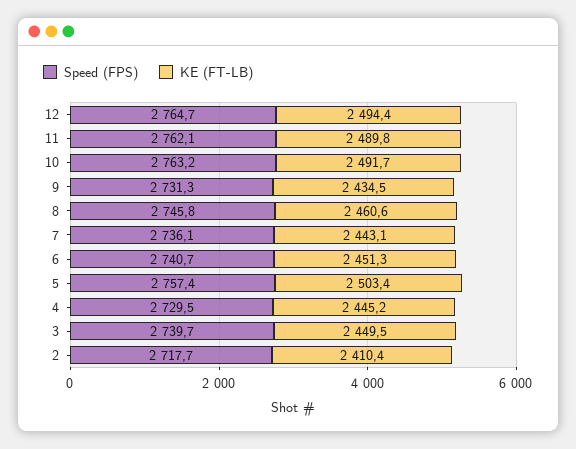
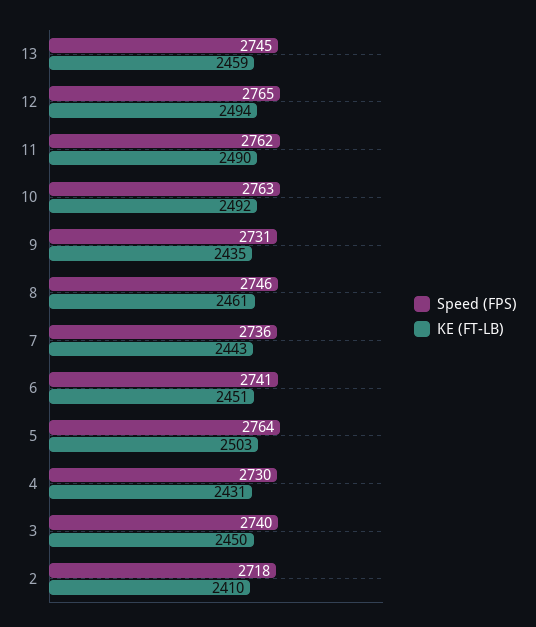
Speed (FPS), 5: 2757.4 -> 2764
KE (FT-LB), 4: 2445.2 -> 2431
Speed (FPS), 13: none -> 2745
KE (FT-LB), 13: none -> 2459

